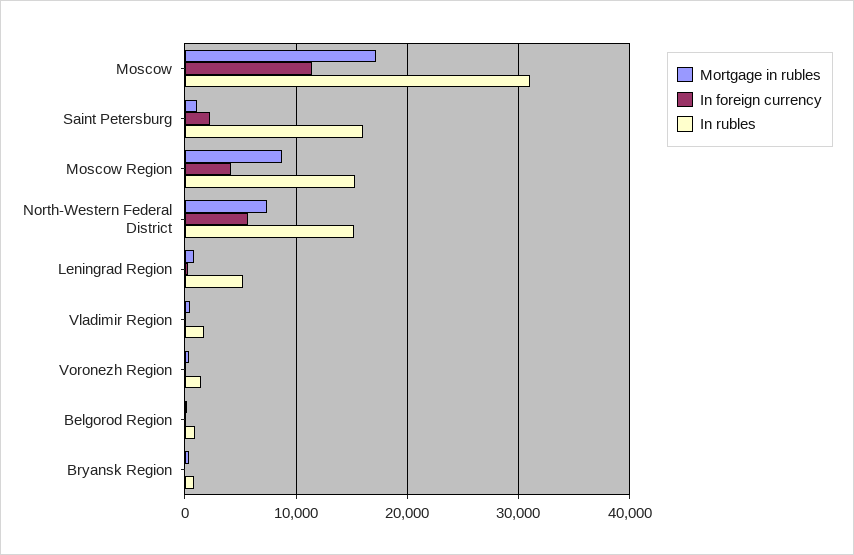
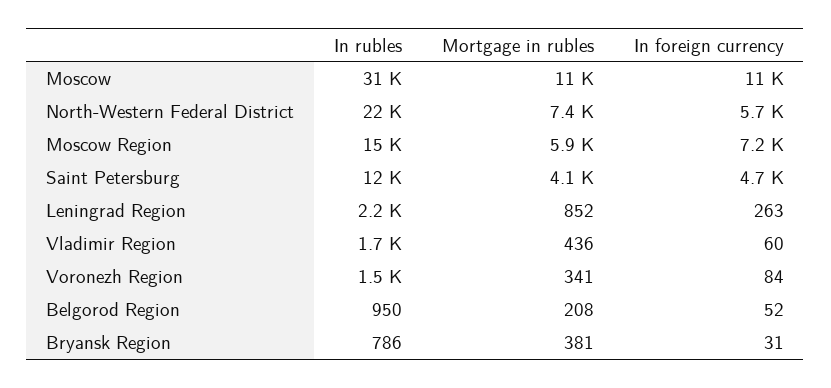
Mortgage in rubles, Moscow: 17000 -> 11000
Mortgage in rubles, Saint Petersburg: 1000 -> 4100
In foreign currency, Saint Petersburg: 2000 -> 4700
In rubles, Saint Petersburg: 16000 -> 12000
Mortgage in rubles, Moscow Region: 9000 -> 5900
In foreign currency, Moscow Region: 4000 -> 7200
In rubles, North-Western Federal District: 15000 -> 22000
In rubles, Leningrad Region: 5000 -> 2200

